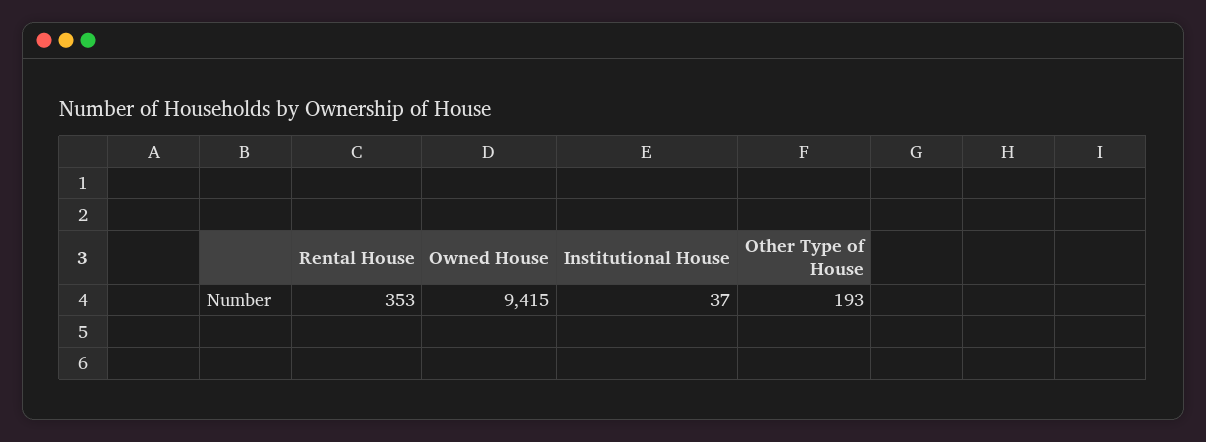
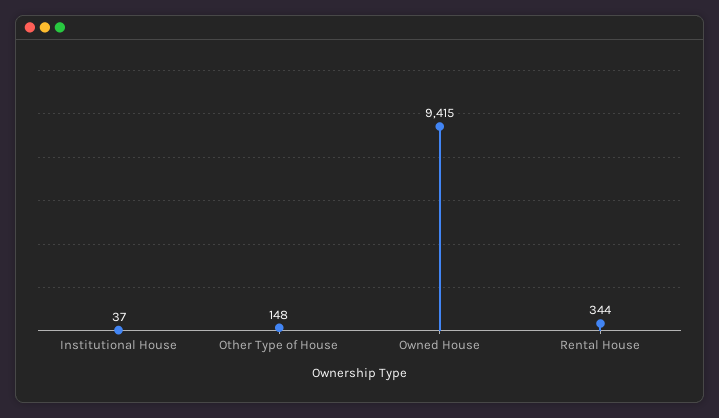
Rental House: 353 -> 344
Other Type of House: 193 -> 148

